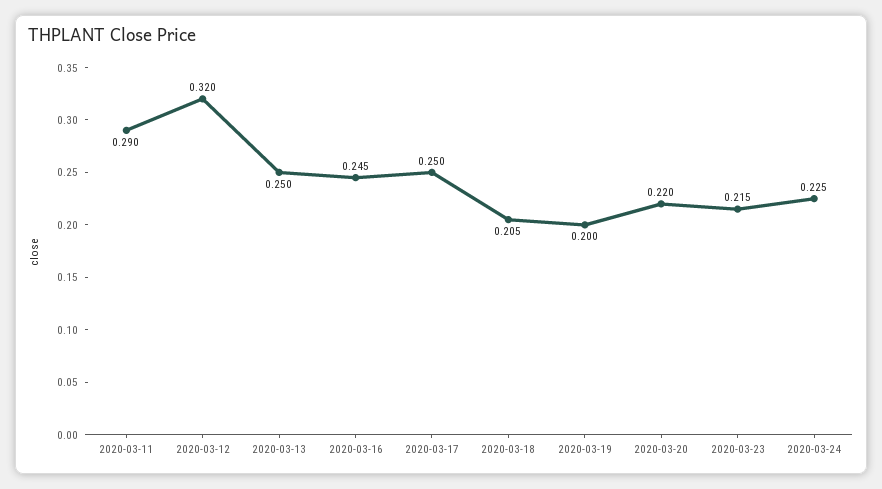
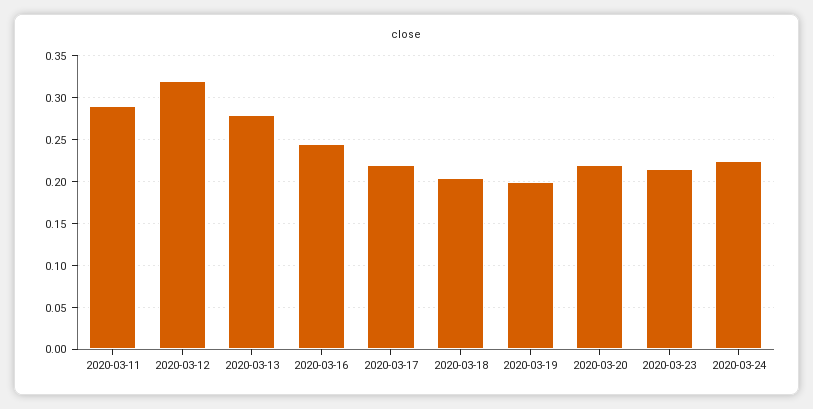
2020-03-13: 0.25 -> 0.28
2020-03-17: 0.25 -> 0.22

